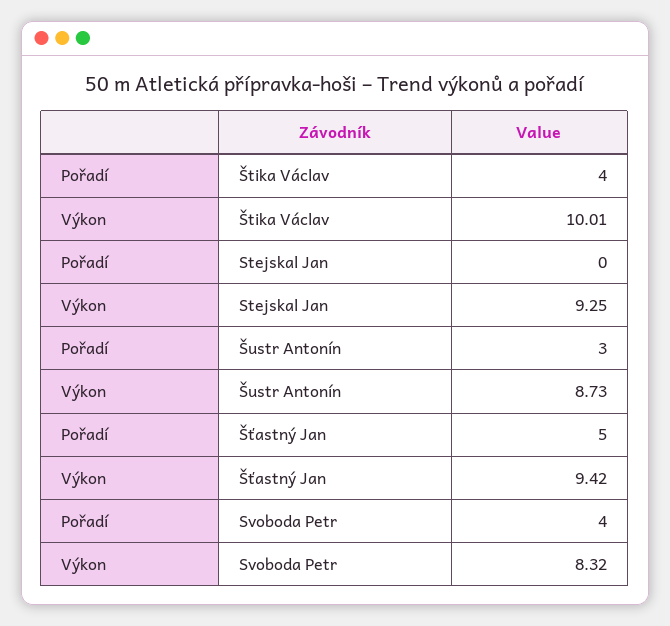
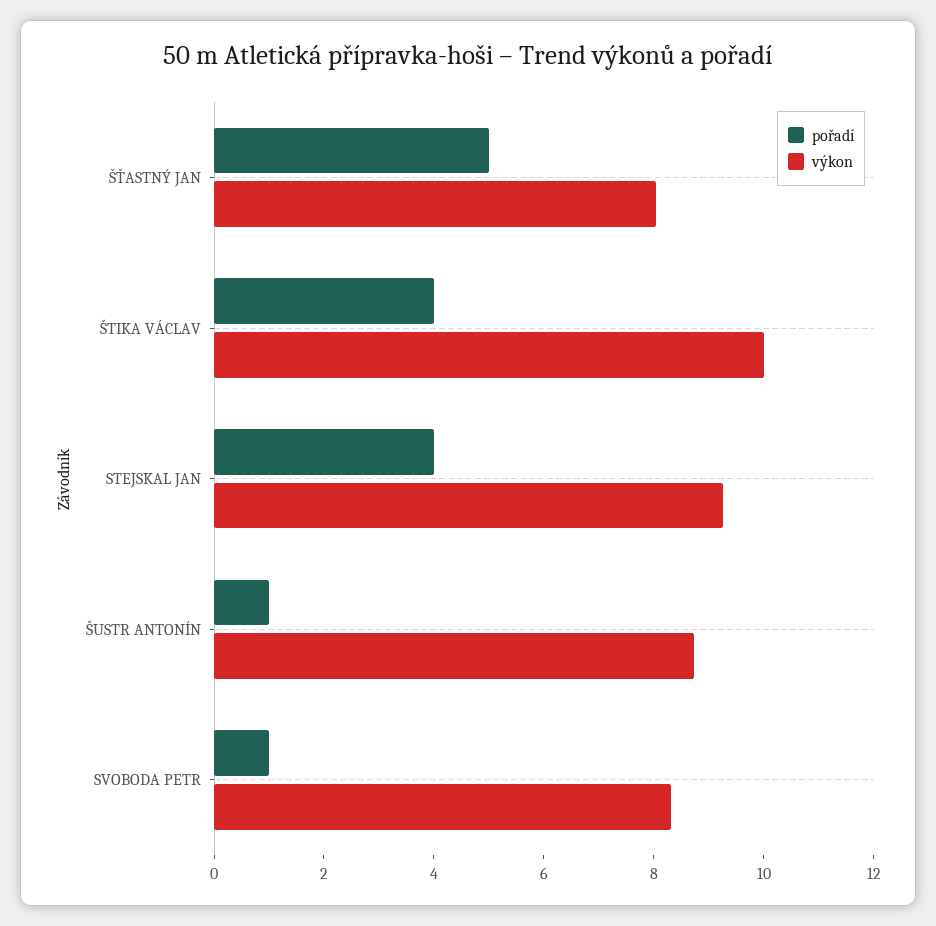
Pořadí, Stejskal Jan: 0 -> 4
Pořadí, Šustr Antonín: 3 -> 1
Výkon, Šťastný Jan: 9.42 -> 8
Pořadí, Svoboda Petr: 4 -> 1

